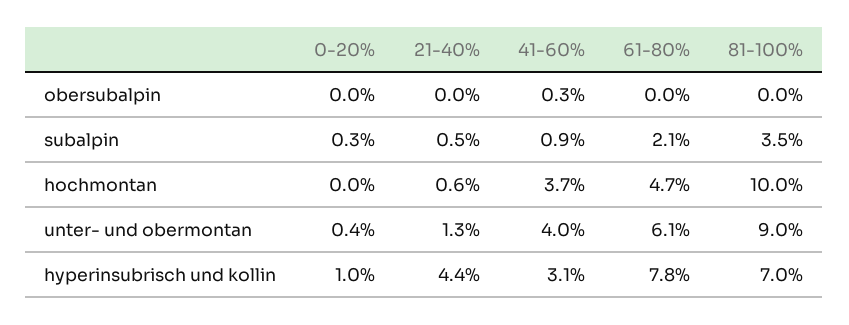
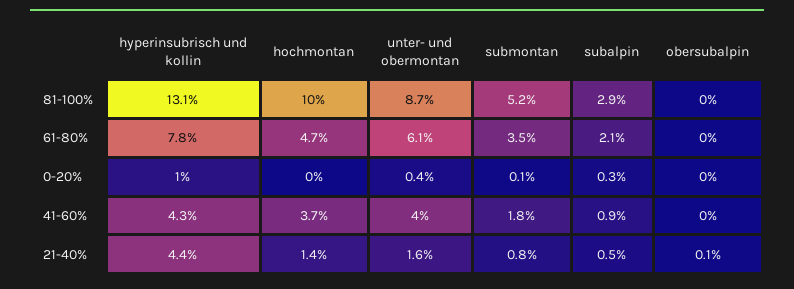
21-40%, obersubalpin: 0 -> 0.1
41-60%, obersubalpin: 0.3 -> 0
81-100%, subalpin: 3.5 -> 2.9
21-40%, hochmontan: 0.6 -> 1.4
21-40%, unter- und obermontan: 1.3 -> 1.6
81-100%, unter- und obermontan: 9 -> 8.7
41-60%, hyperinsubrisch und kollin: 3.1 -> 4.3
81-100%, hyperinsubrisch und kollin: 7 -> 13.1
81-100%, submontan: none -> 5.2
61-80%, submontan: none -> 3.5
0-20%, submontan: none -> 0.1
41-60%, submontan: none -> 1.8
21-40%, submontan: none -> 0.8

